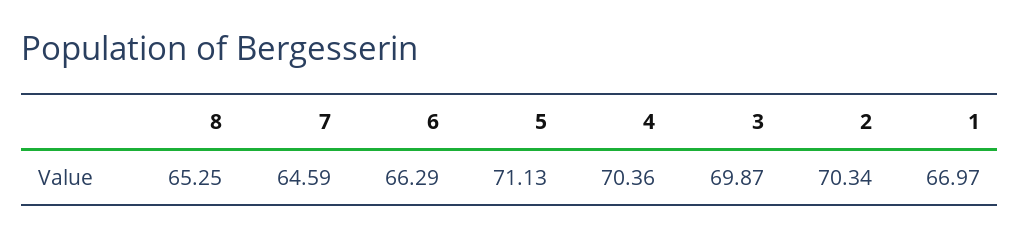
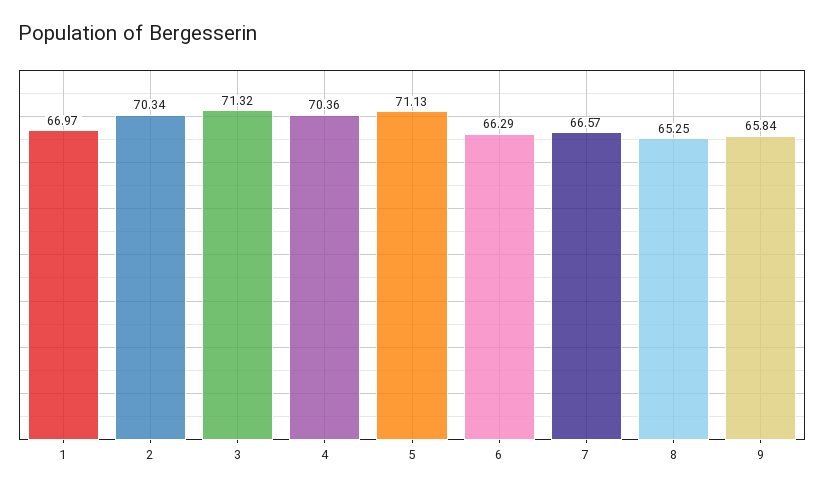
7: 64.59 -> 66.57
3: 69.87 -> 71.32
9: none -> 65.84

